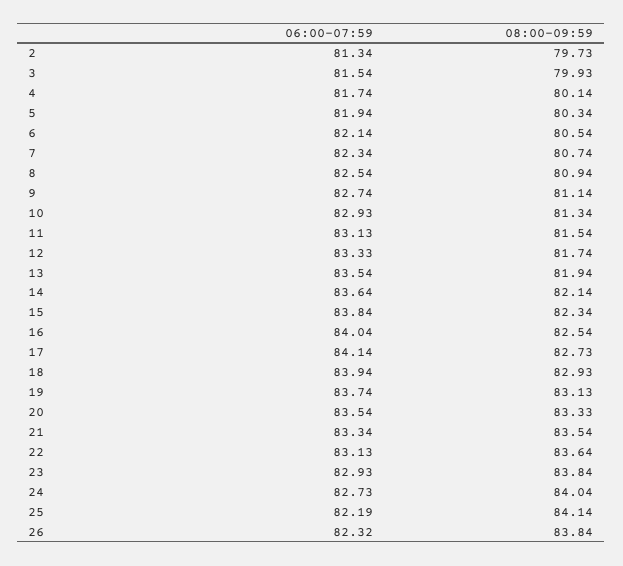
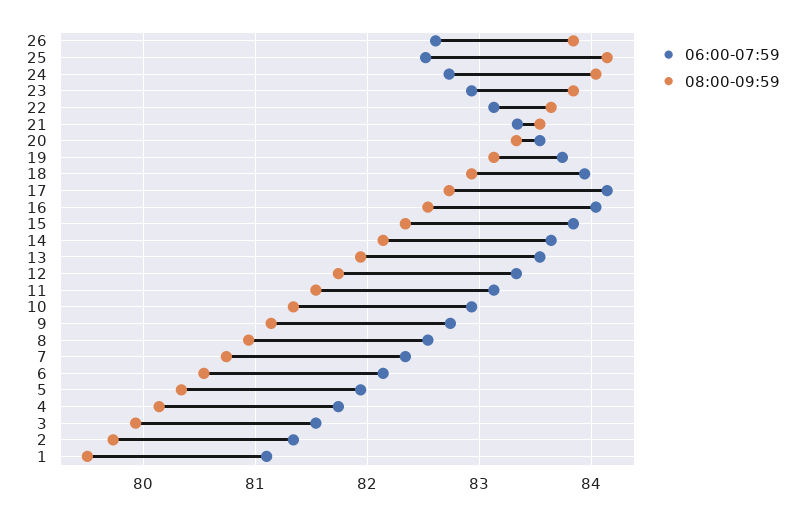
06:00-07:59, 25: 82.19 -> 82.5
06:00-07:59, 26: 82.32 -> 82.6
06:00-07:59, 1: none -> 81.1
08:00-09:59, 1: none -> 79.5

